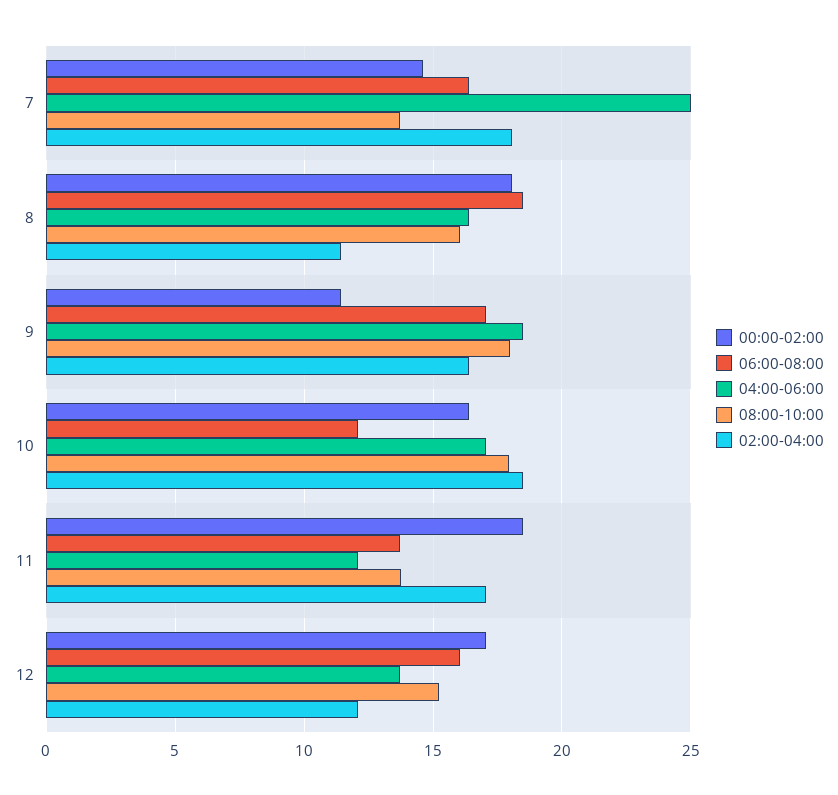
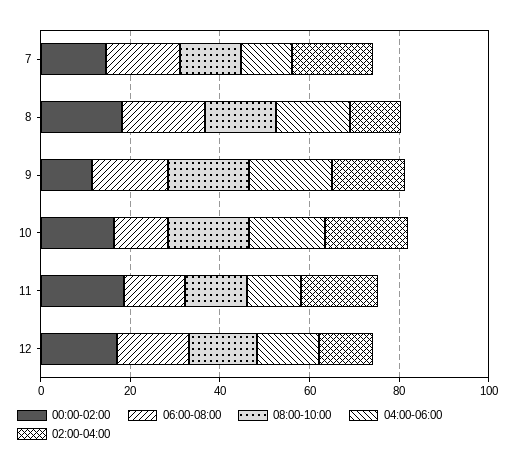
04:00-06:00, 7: 25 -> 10

